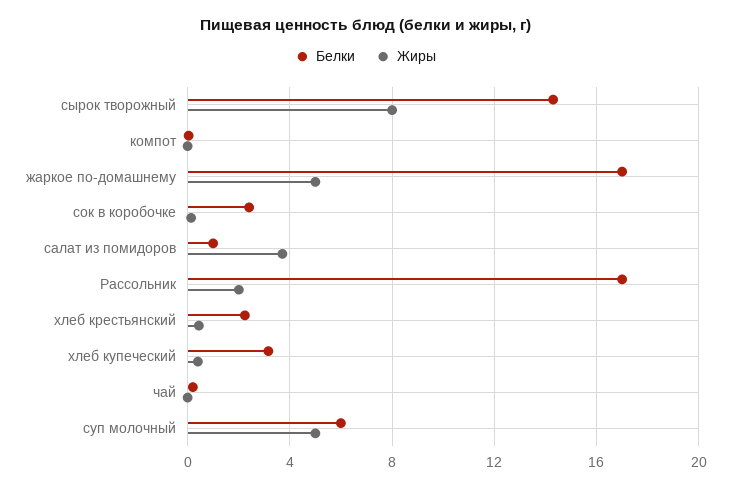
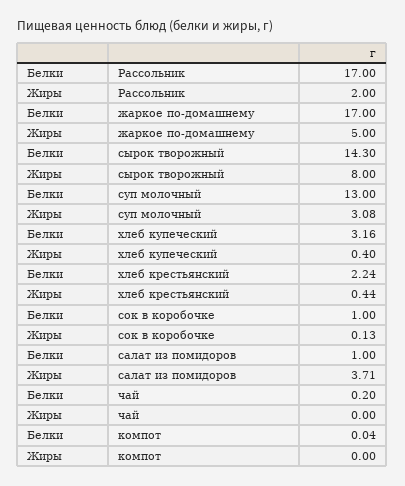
Белки, сок в коробочке: 2.5 -> 1
Белки, суп молочный: 6 -> 13
Жиры, суп молочный: 5 -> 3.08

